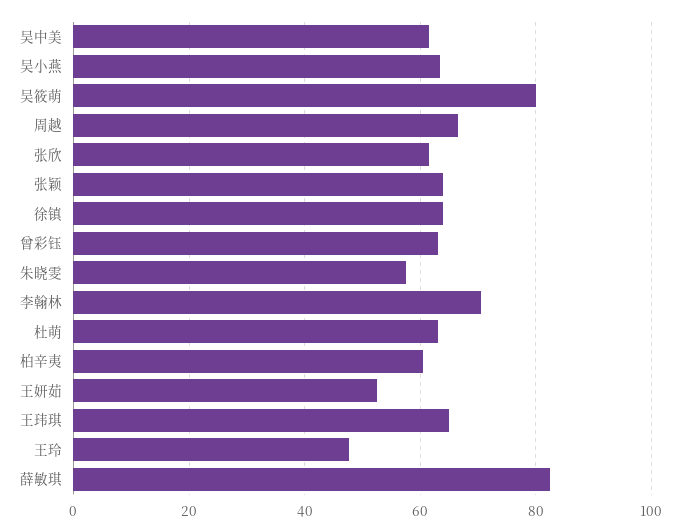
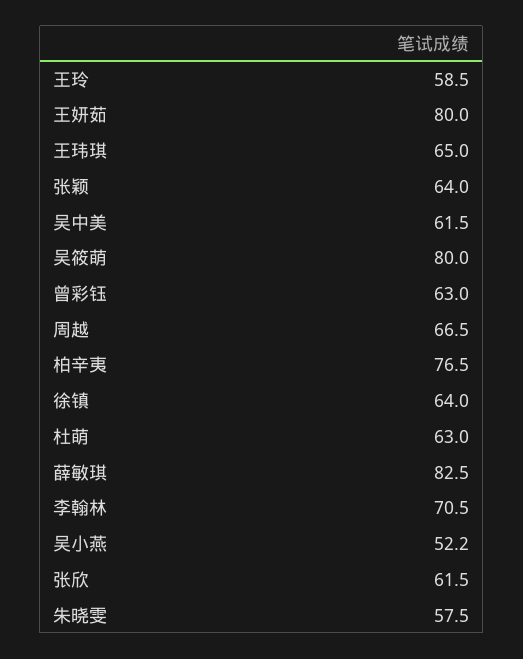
吴小燕: 64 -> 52.2
柏辛夷: 60 -> 76.5
王妍茹: 52 -> 80
王玲: 48 -> 58.5

